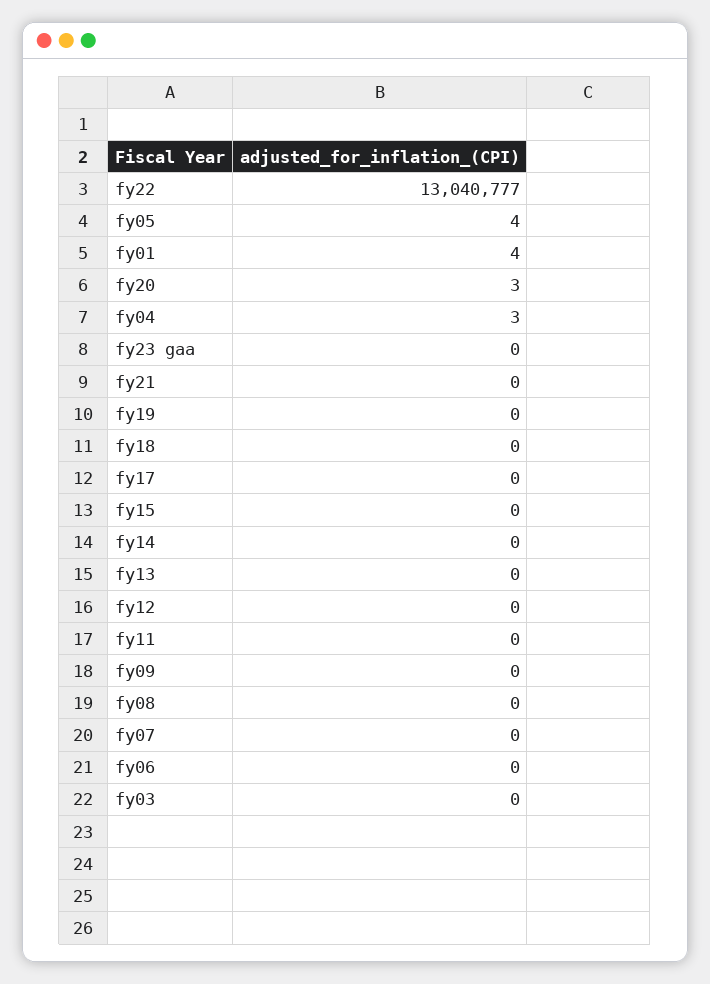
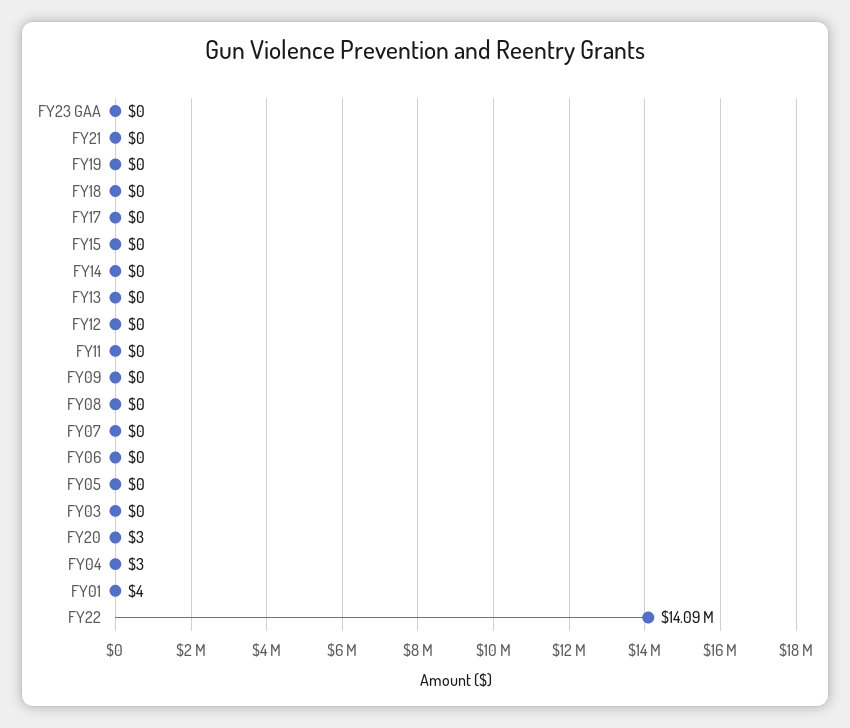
fy22: 13040777 -> 14090000
fy05: 4 -> 0

